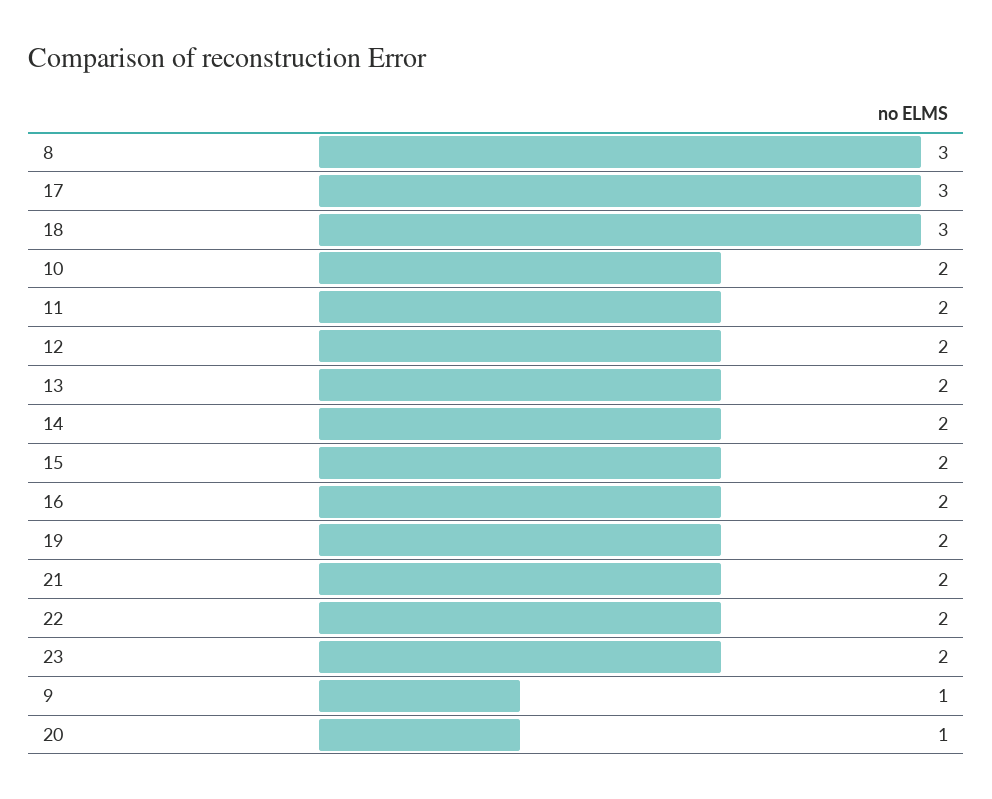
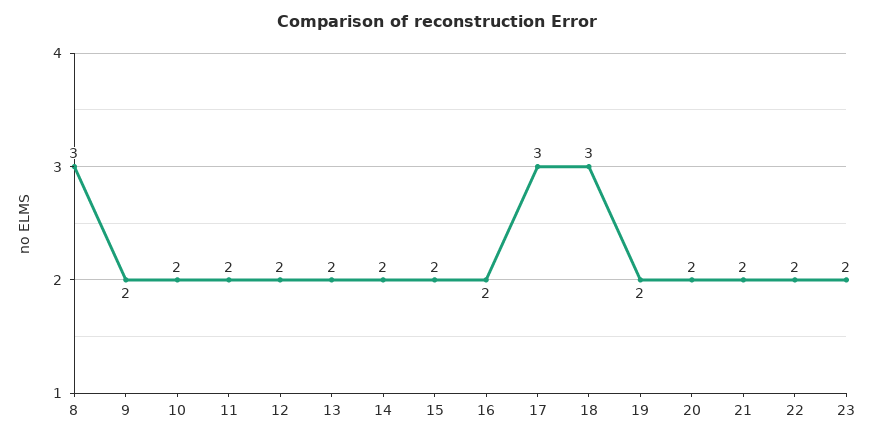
9: 1 -> 2
20: 1 -> 2

